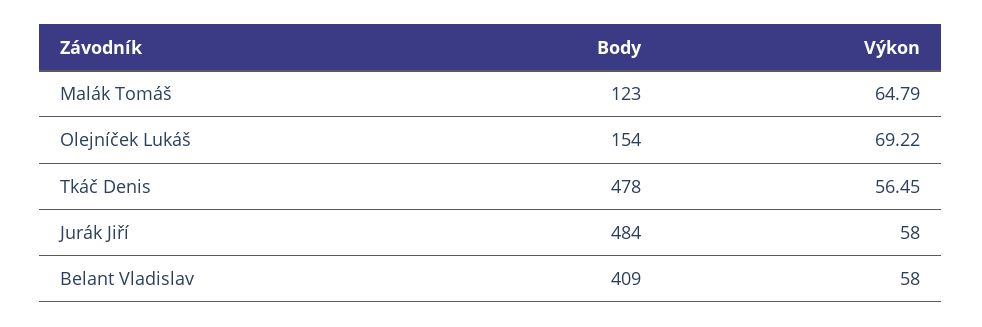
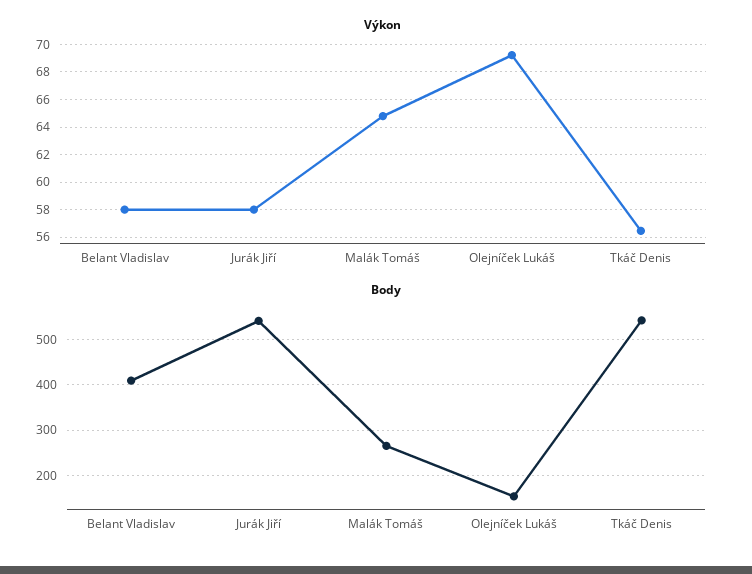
Body, Malák Tomáš: 123 -> 260
Body, Tkáč Denis: 478 -> 540
Body, Jurák Jiří: 484 -> 540

